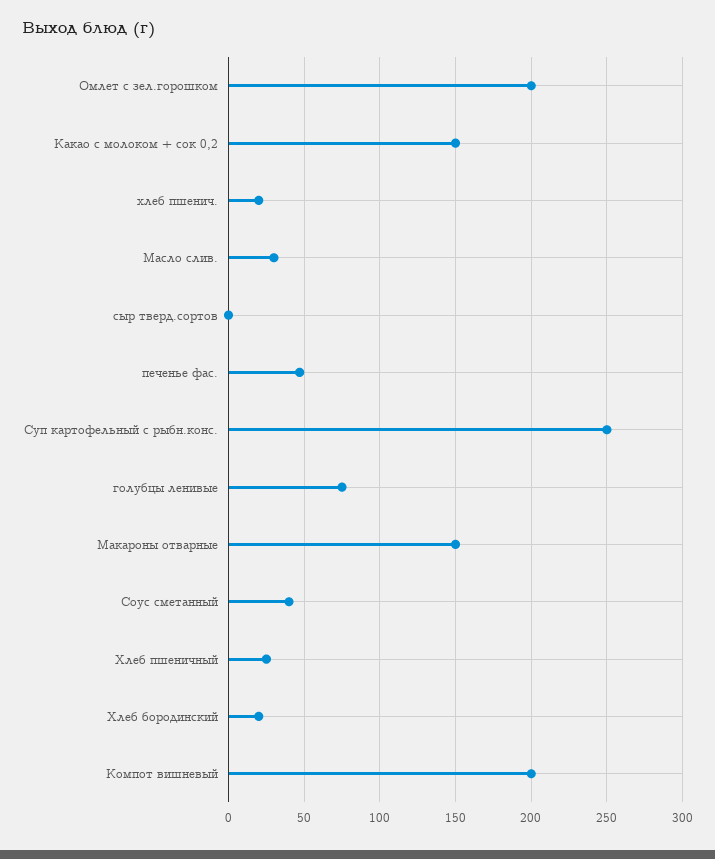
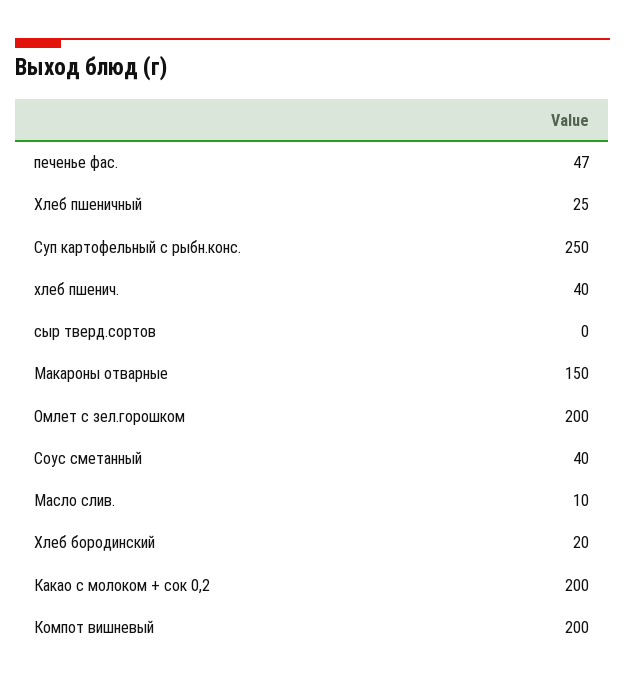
Какао с молоком + сок 0,2: 150 -> 200
хлеб пшенич.: 20 -> 40
Масло слив.: 30 -> 10
голубцы ленивые: 75 -> none

